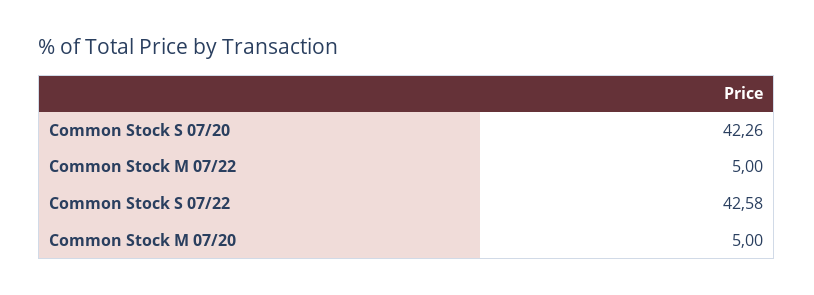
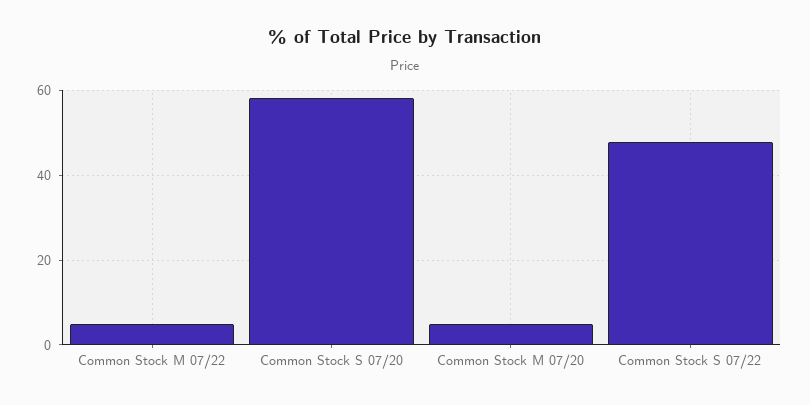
Common Stock S 07/20: 42.26 -> 58
Common Stock S 07/22: 42.58 -> 48

